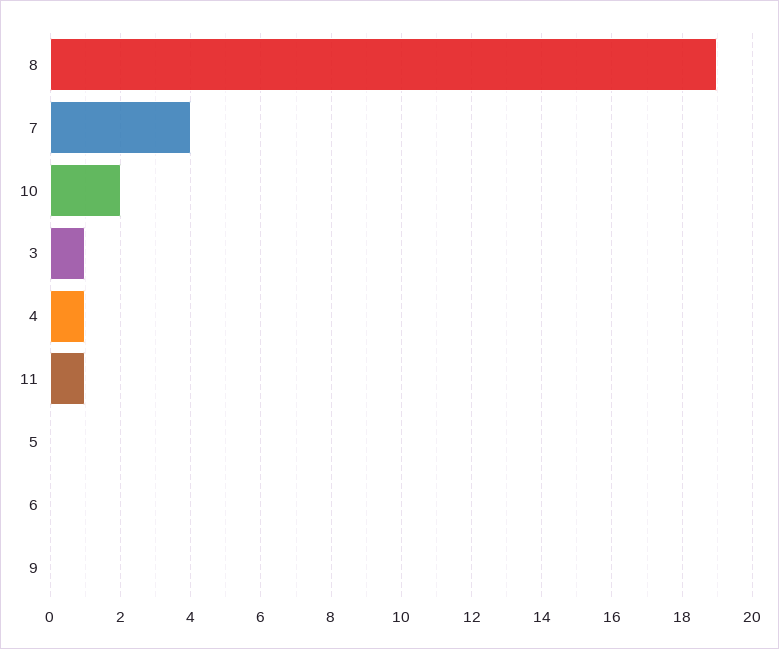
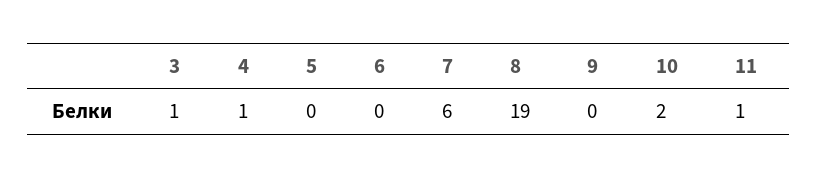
7: 4 -> 6

